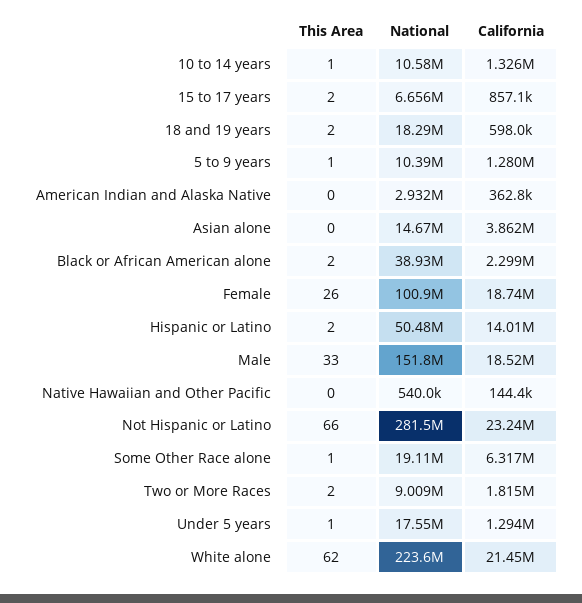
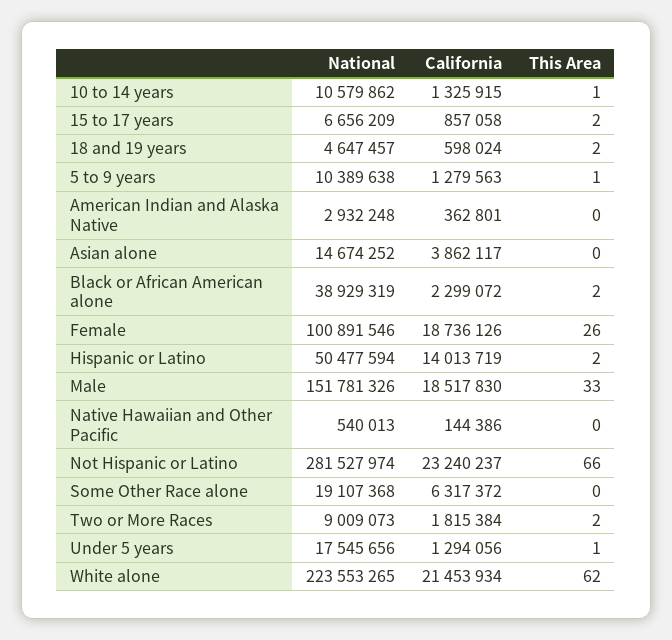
National, 18 and 19 years: 18290000 -> 4647457
This Area, Some Other Race alone: 1 -> 0

